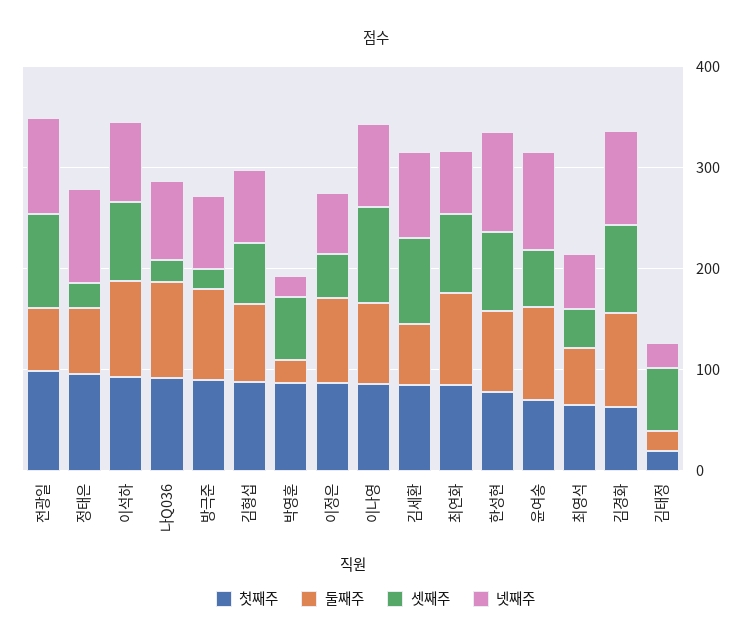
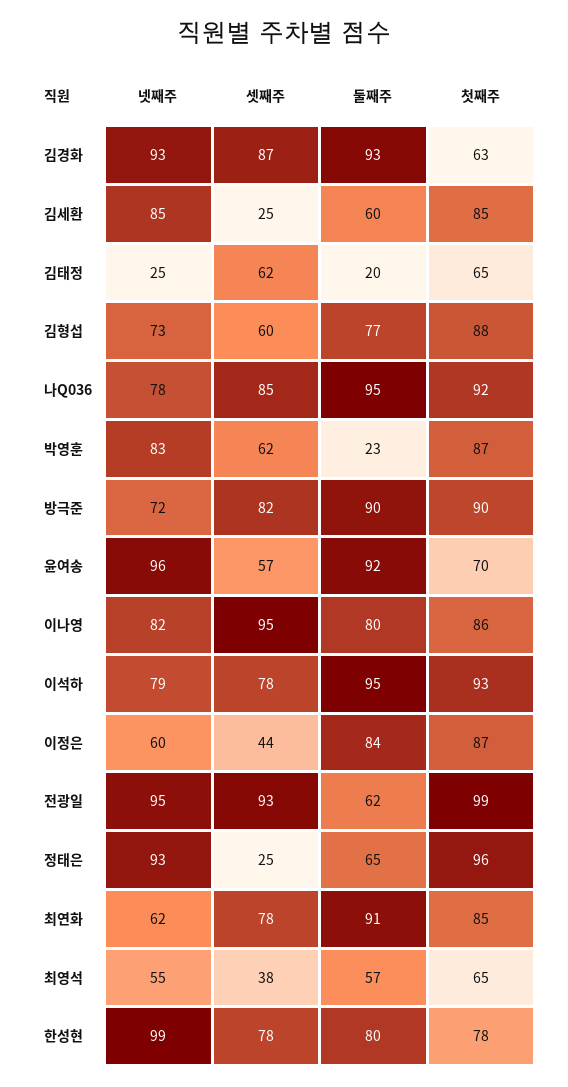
셋째주, 나Q036: 20 -> 85
셋째주, 방극준: 20 -> 82
넷째주, 박영훈: 20 -> 83
셋째주, 김세환: 80 -> 25
첫째주, 김태정: 20 -> 65

